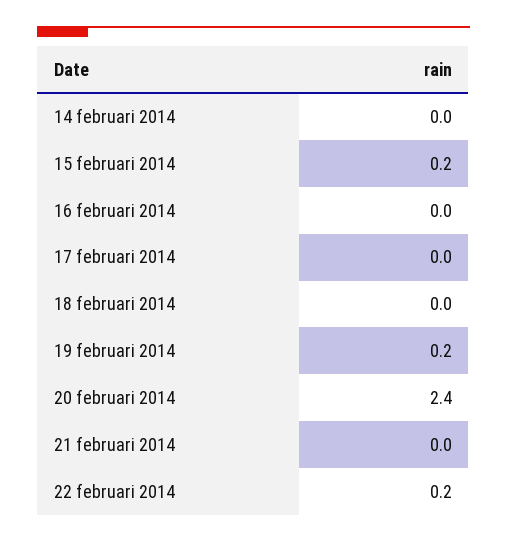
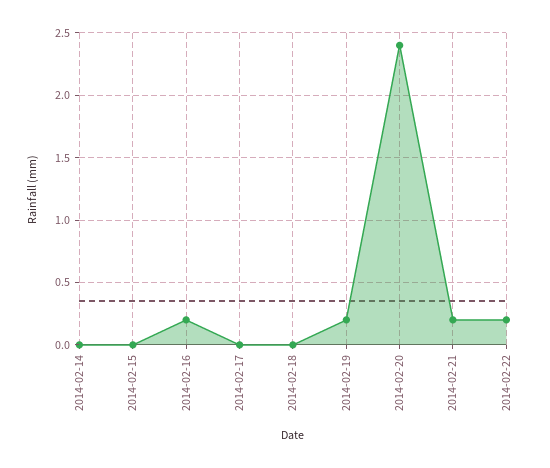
15 februari 2014: 0.2 -> 0
16 februari 2014: 0 -> 0.2
21 februari 2014: 0 -> 0.2

